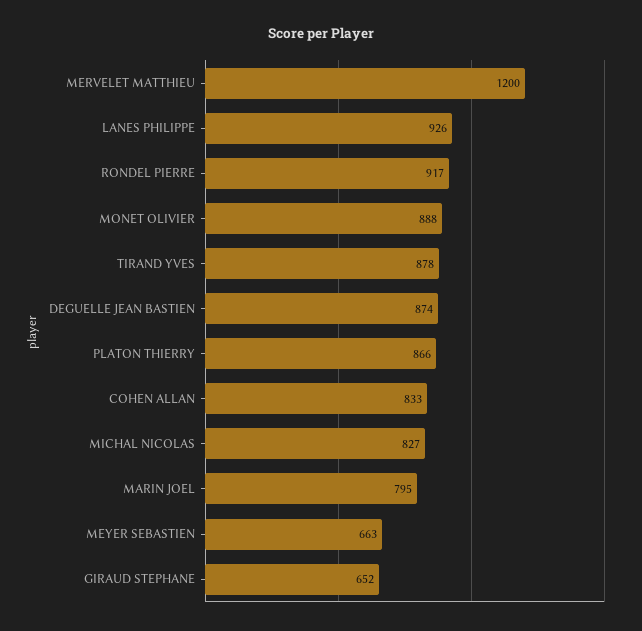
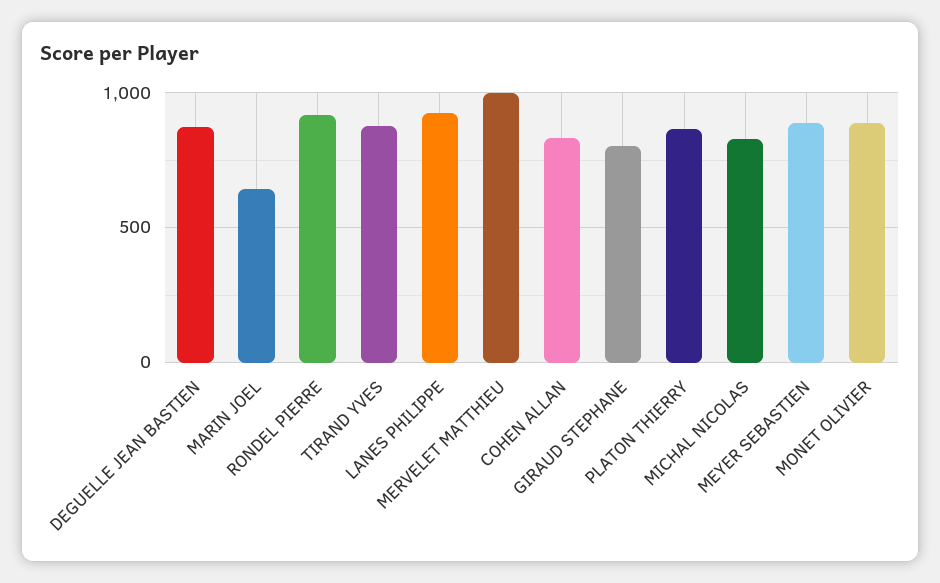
MERVELET MATTHIEU: 1200 -> 1000
MARIN JOEL: 795 -> 650
MEYER SEBASTIEN: 663 -> 900
GIRAUD STEPHANE: 652 -> 800

